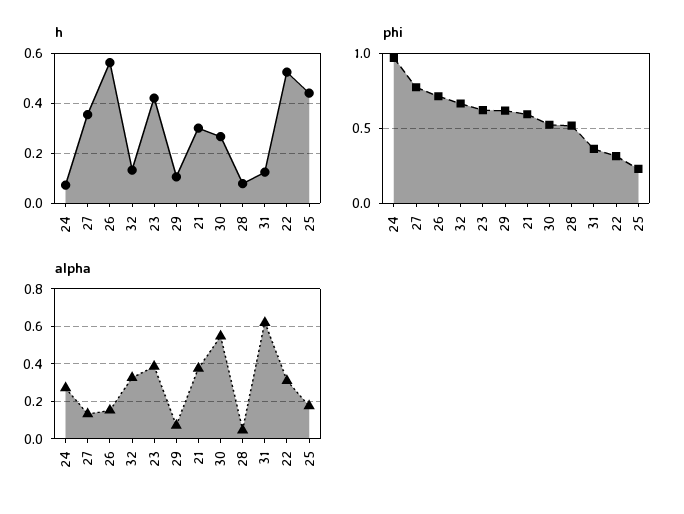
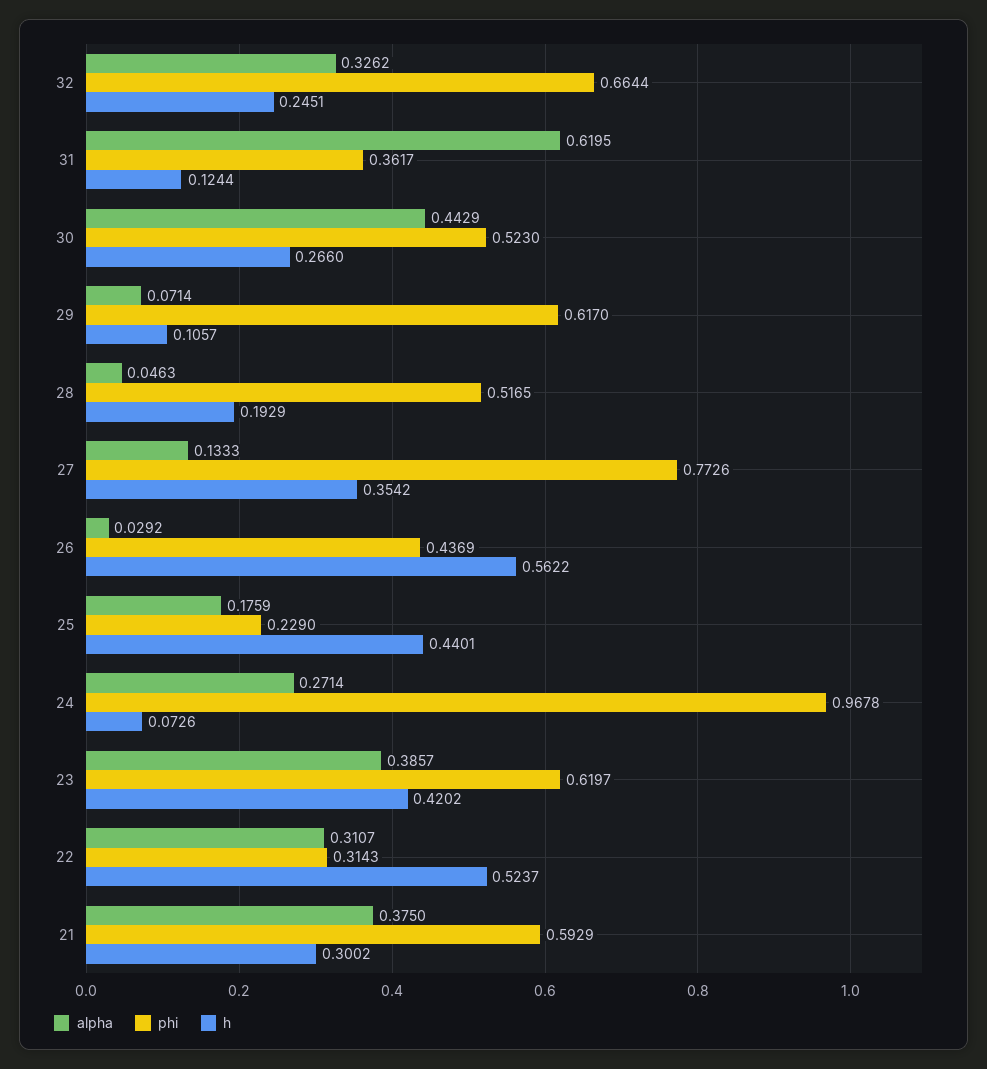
h, 32: 0.125 -> 0.2451
h, 28: 0.075 -> 0.1929
phi, 26: 0.7 -> 0.4369
alpha, 26: 0.15 -> 0.0292
alpha, 30: 0.55 -> 0.4429

